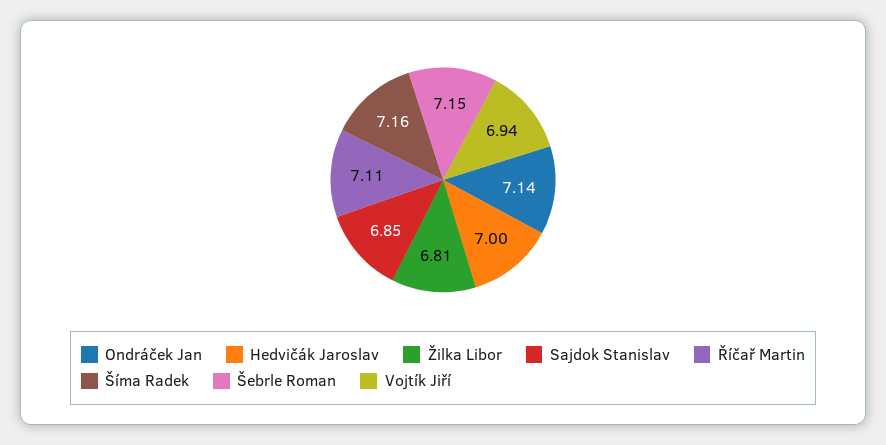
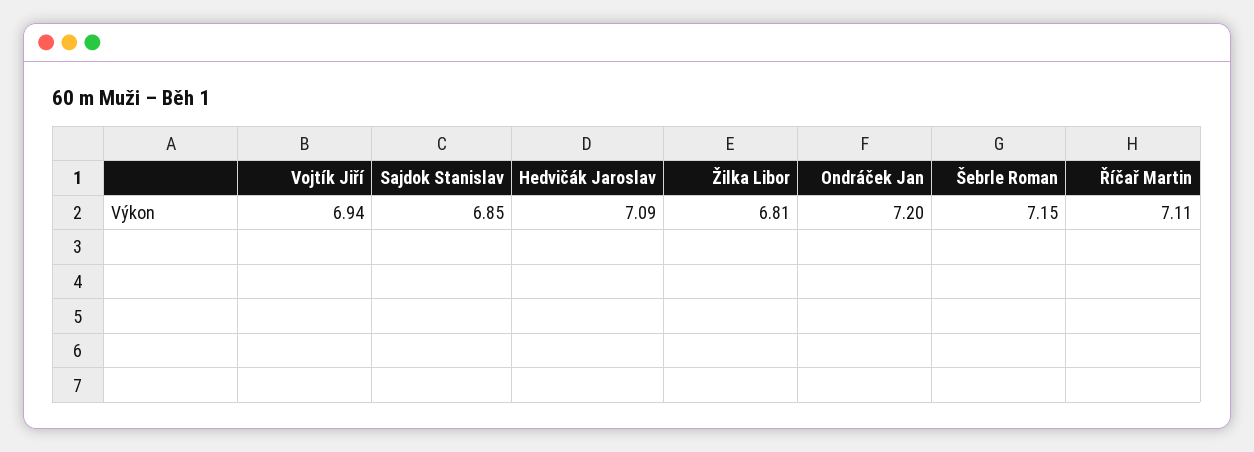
Ondráček Jan: 7.14 -> 7.2
Hedvičák Jaroslav: 7 -> 7.09
Šíma Radek: 7.16 -> none

